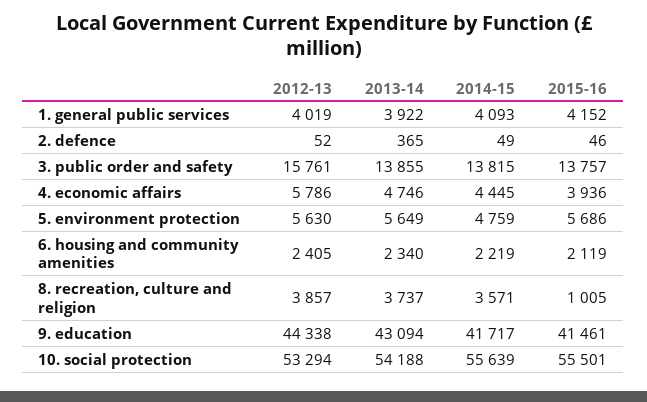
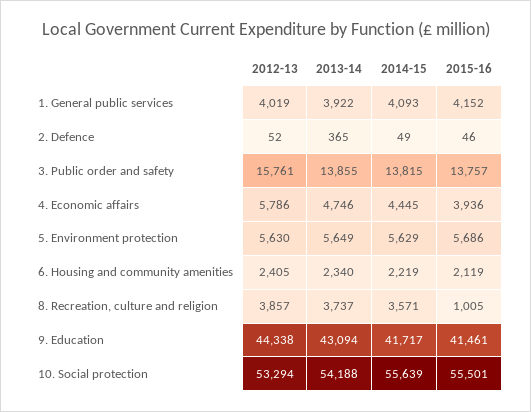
2014-15, 5. environment protection: 4759 -> 5629

